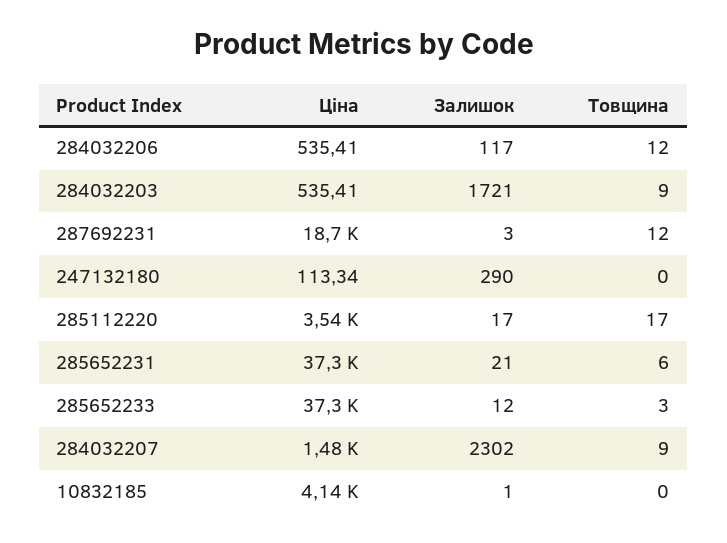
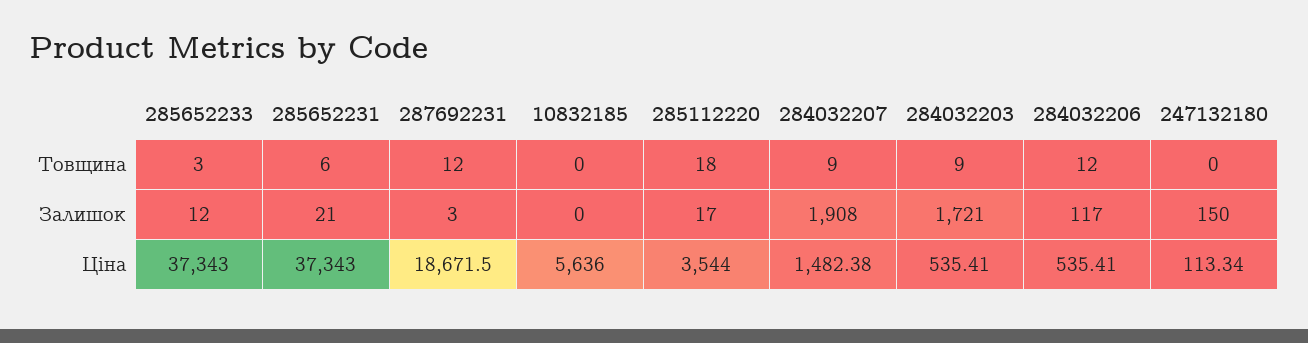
Залишок, 247132180: 290 -> 150
Товщина, 285112220: 17 -> 18
Залишок, 284032207: 2302 -> 1908
Ціна, 10832185: 4140 -> 5636
Залишок, 10832185: 1 -> 0

